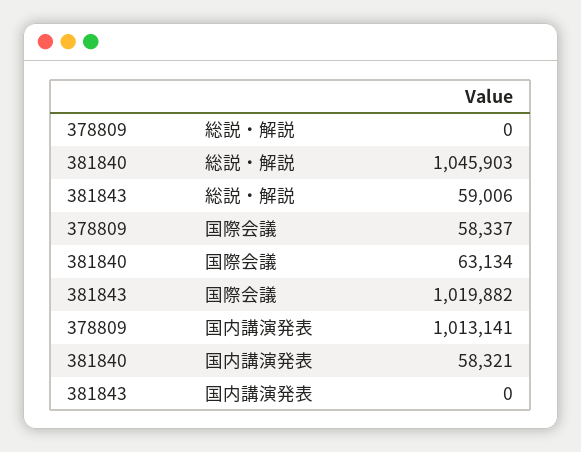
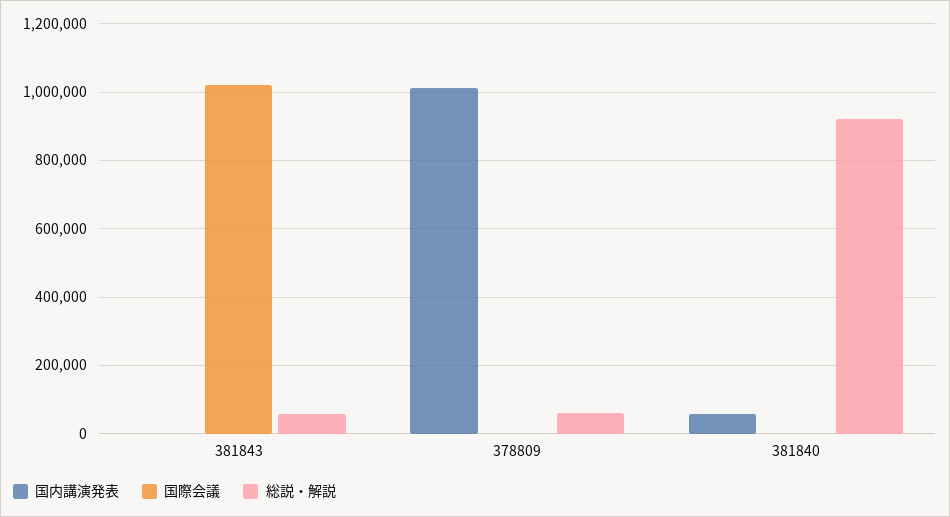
総説・解説, 378809: 0 -> 60000
総説・解説, 381840: 1045903 -> 920000
国際会議, 378809: 58337 -> 0
国際会議, 381840: 63134 -> 0

